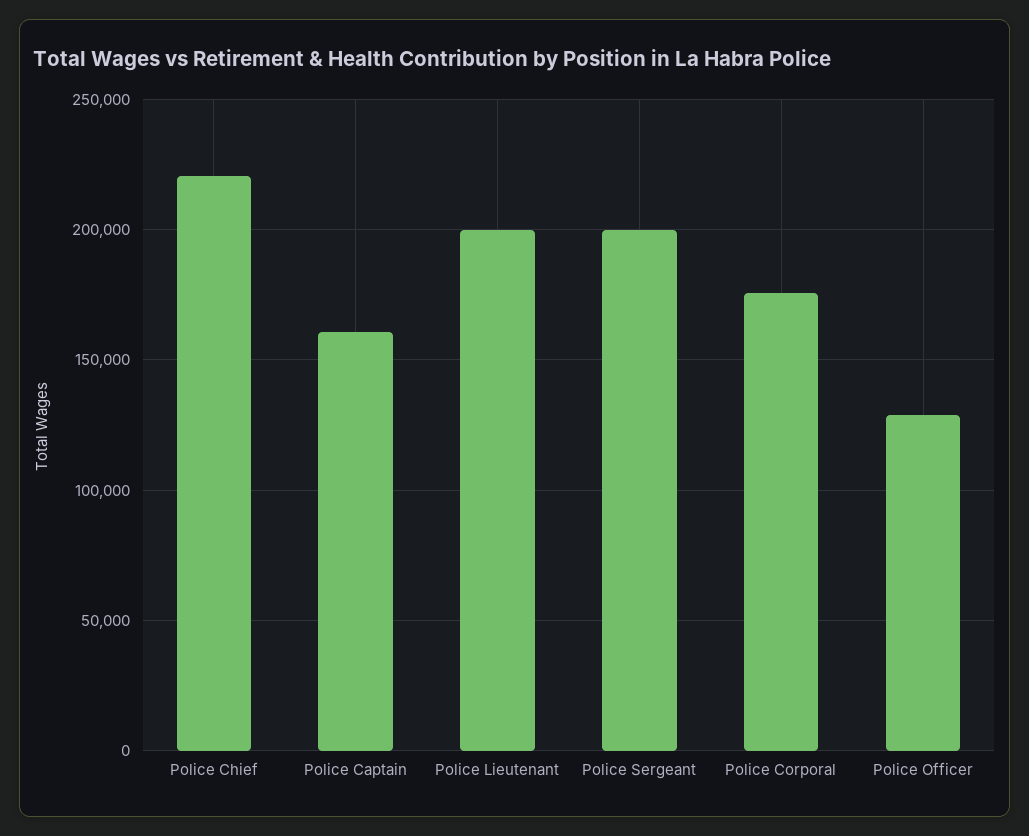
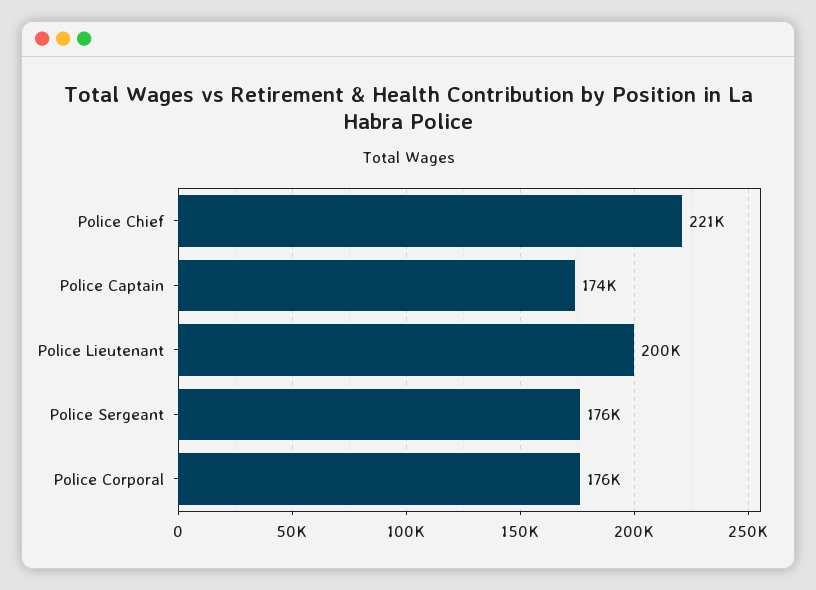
Police Captain: 160000 -> 174000
Police Sergeant: 200000 -> 176000
Police Officer: 130000 -> none

